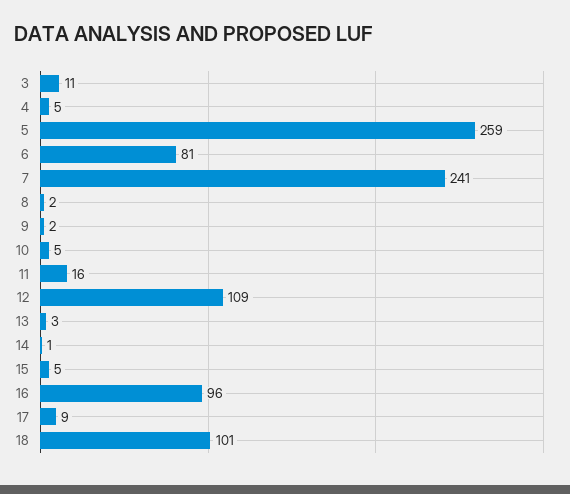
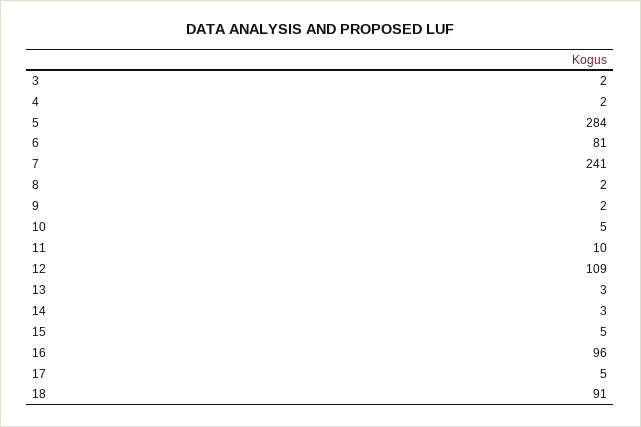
3: 11 -> 2
4: 5 -> 2
5: 259 -> 284
11: 16 -> 10
14: 1 -> 3
17: 9 -> 5
18: 101 -> 91

